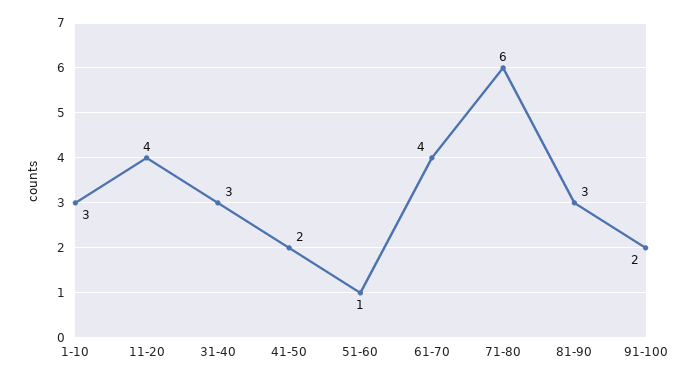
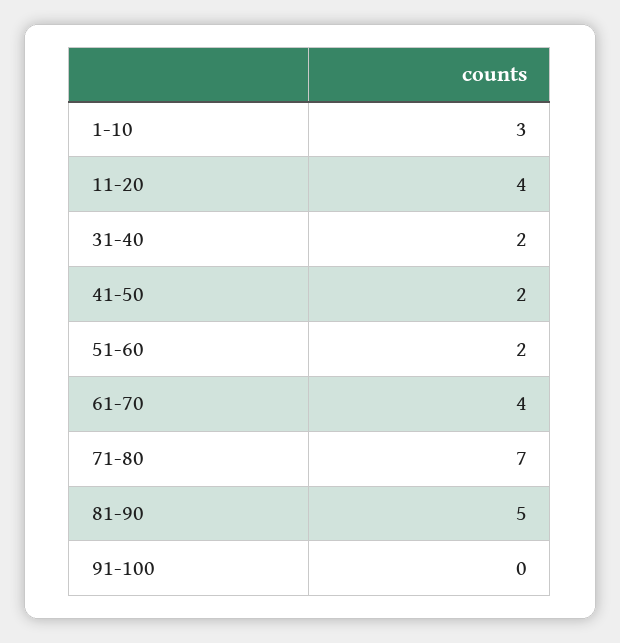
31-40: 3 -> 2
51-60: 1 -> 2
71-80: 6 -> 7
81-90: 3 -> 5
91-100: 2 -> 0

